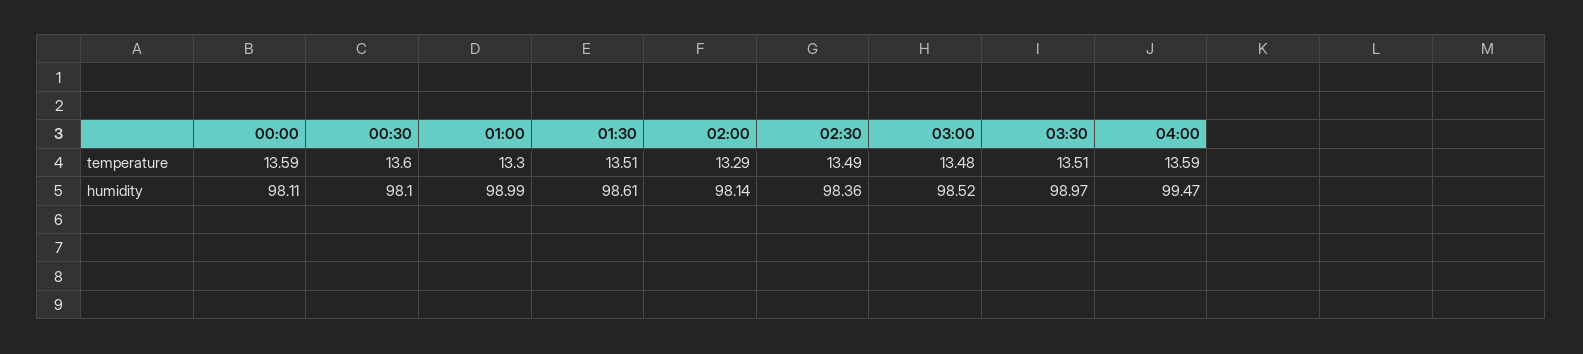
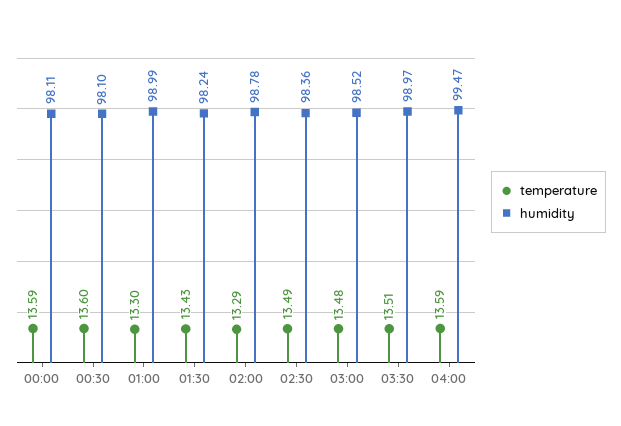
temperature, 01:30: 13.51 -> 13.43
humidity, 01:30: 98.61 -> 98.24
humidity, 02:00: 98.14 -> 98.78

